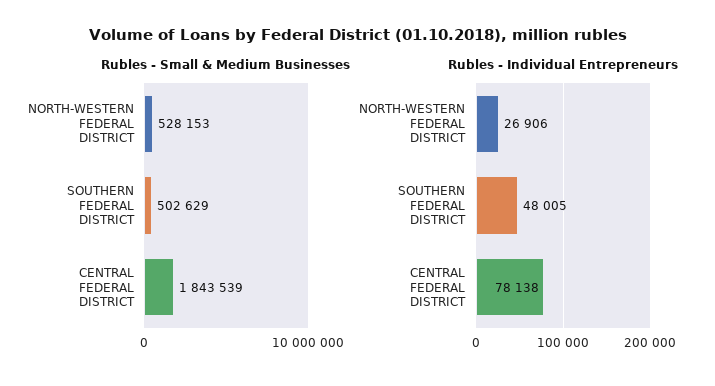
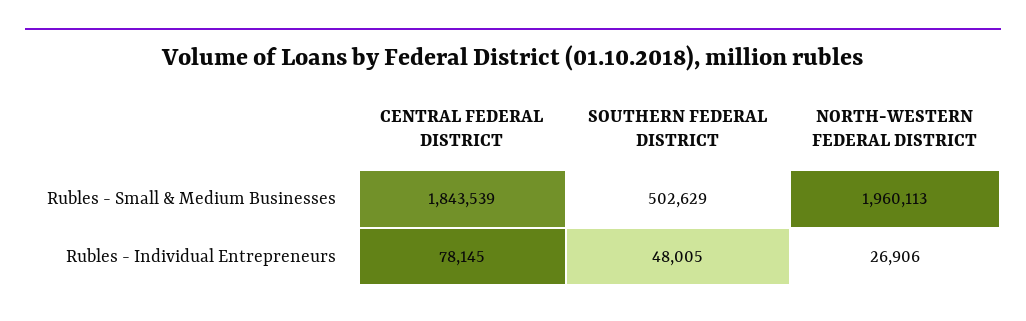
Rubles - Small & Medium Businesses, NORTH-WESTERN FEDERAL DISTRICT: 528153 -> 1960113
Rubles - Individual Entrepreneurs, CENTRAL FEDERAL DISTRICT: 78138 -> 78145

